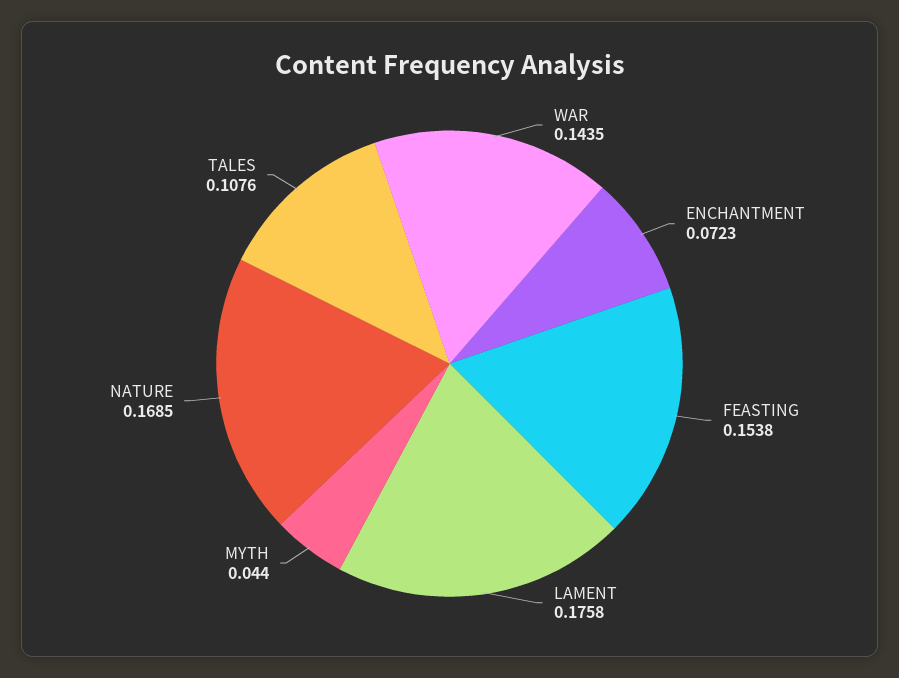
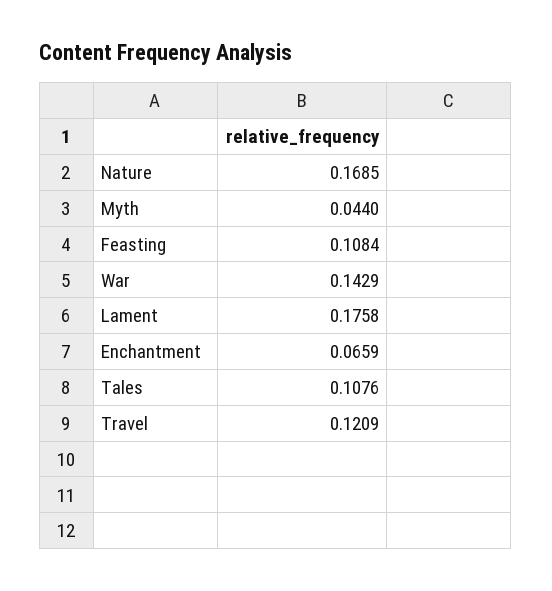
WAR: 0.1435 -> 0.1429
ENCHANTMENT: 0.0723 -> 0.0659
FEASTING: 0.1538 -> 0.1084
Travel: none -> 0.1209

